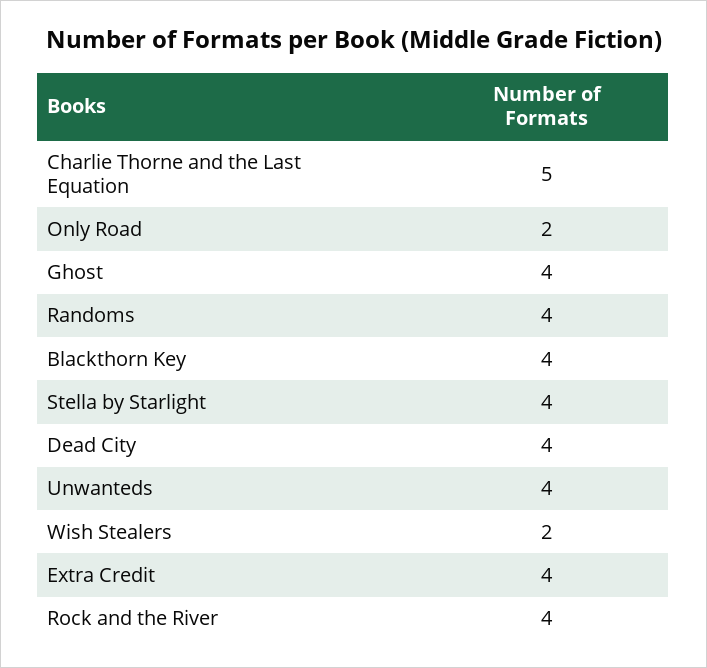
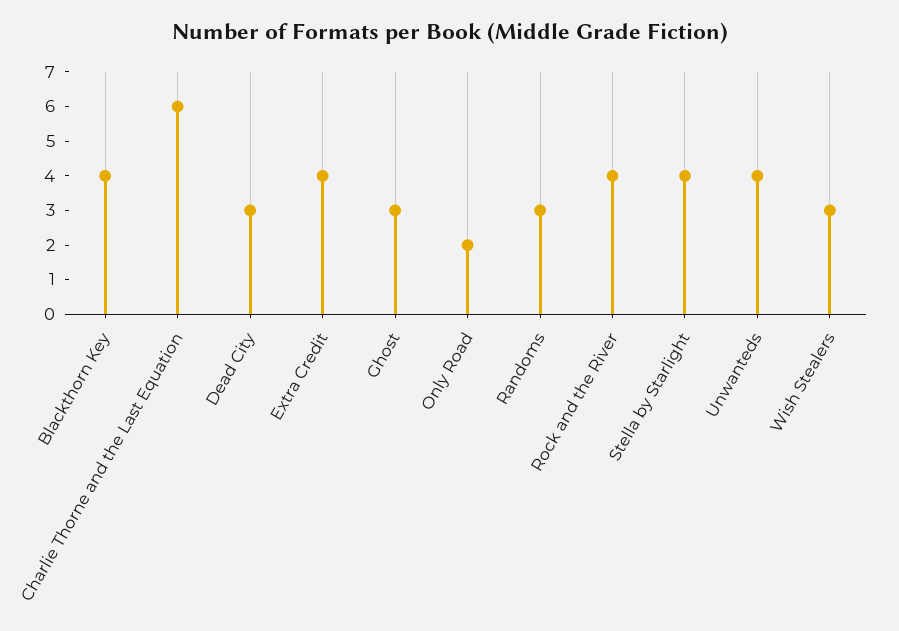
Charlie Thorne and the Last Equation: 5 -> 6
Ghost: 4 -> 3
Randoms: 4 -> 3
Dead City: 4 -> 3
Wish Stealers: 2 -> 3

